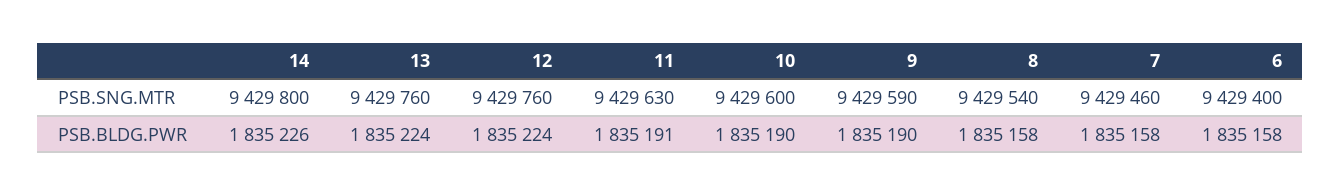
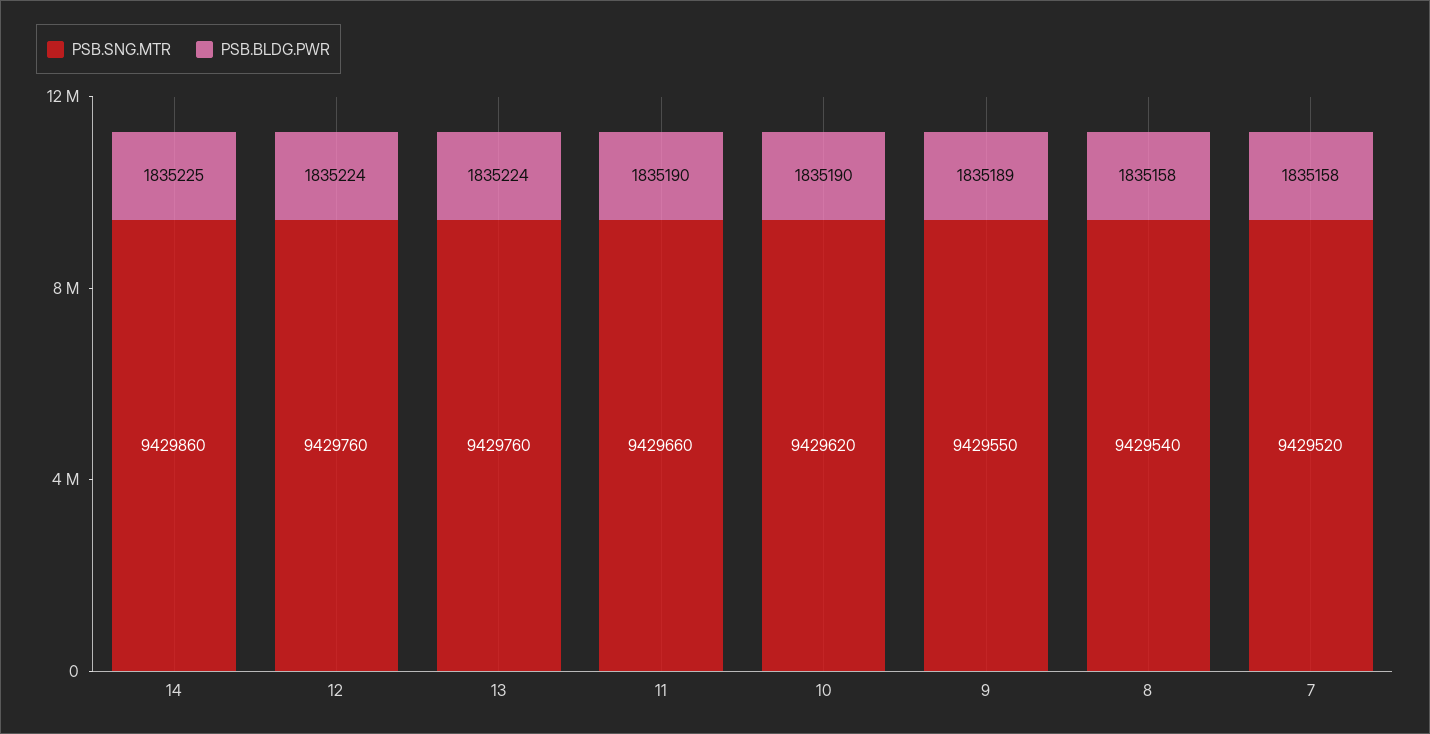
PSB.SNG.MTR, 14: 9429800 -> 9429860
PSB.SNG.MTR, 11: 9429630 -> 9429660
PSB.SNG.MTR, 10: 9429600 -> 9429620
PSB.SNG.MTR, 9: 9429590 -> 9429550
PSB.SNG.MTR, 7: 9429460 -> 9429520
PSB.SNG.MTR, 6: 9429400 -> none
PSB.BLDG.PWR, 14: 1835226 -> 1835225
PSB.BLDG.PWR, 11: 1835191 -> 1835190
PSB.BLDG.PWR, 9: 1835190 -> 1835189
PSB.BLDG.PWR, 6: 1835158 -> none

